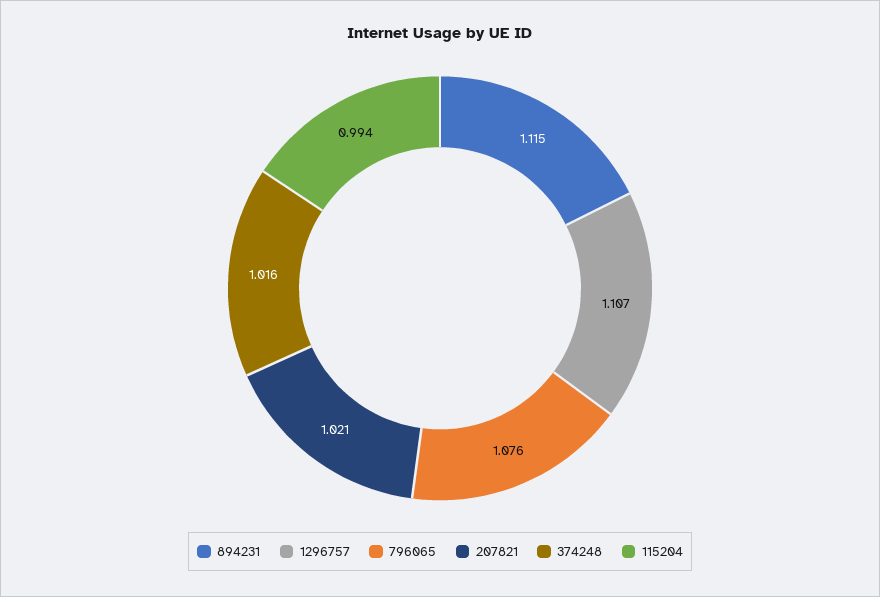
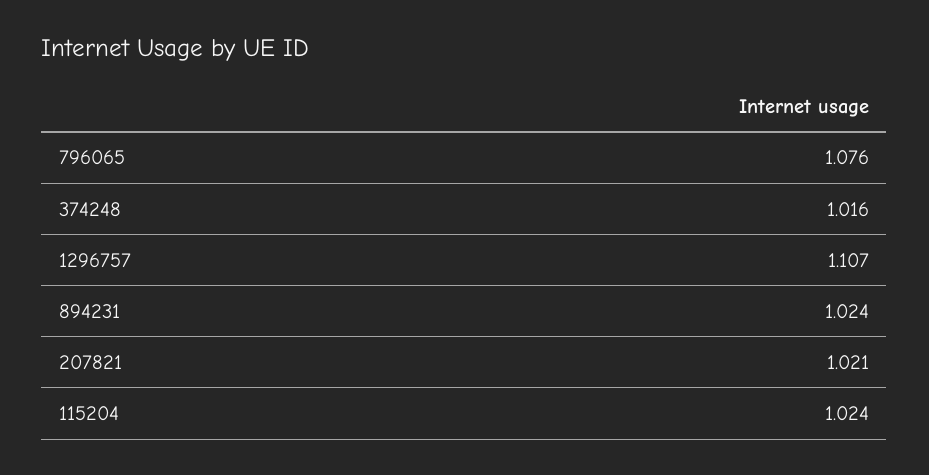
894231: 1.115 -> 1.024
115204: 0.994 -> 1.024

